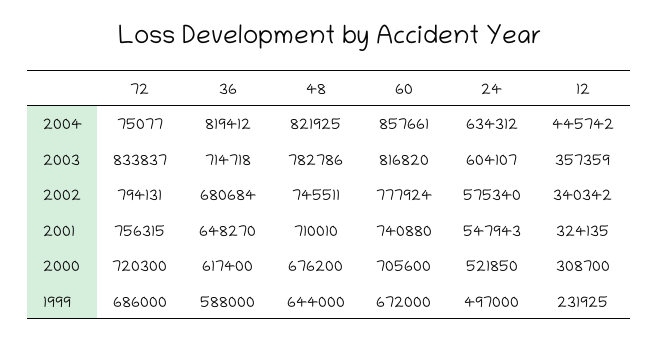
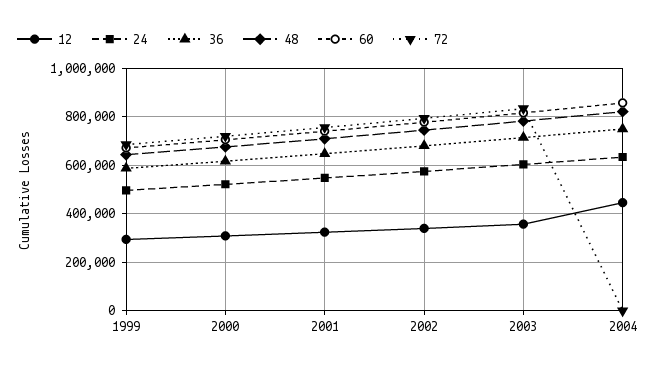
72, 2004: 75077 -> 0
36, 2004: 819412 -> 750000
12, 1999: 231925 -> 300000

